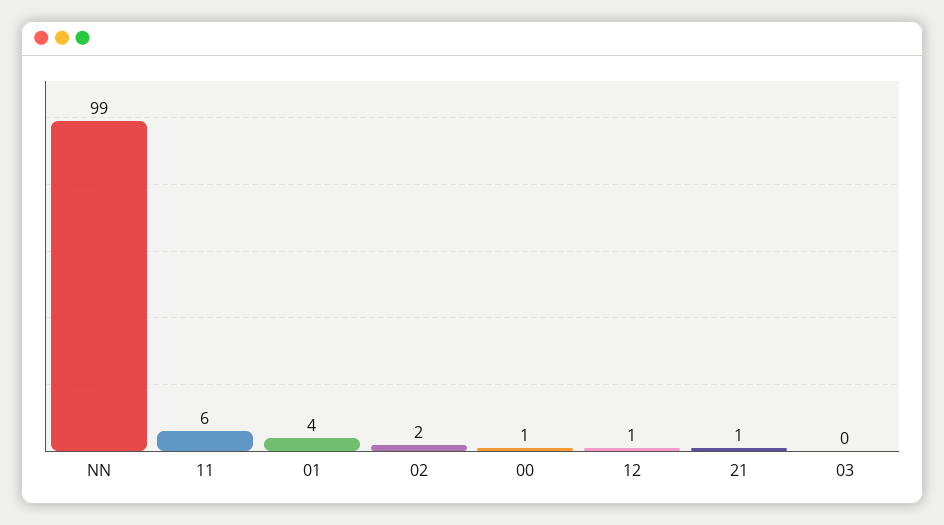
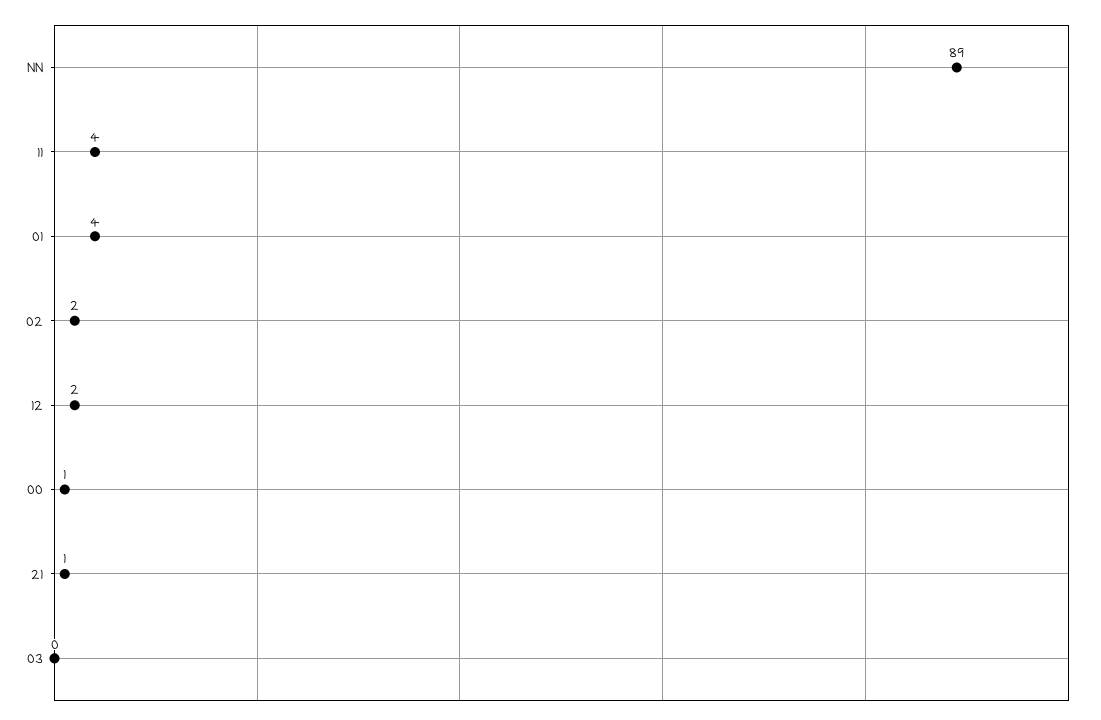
NN: 99 -> 89
11: 6 -> 4
12: 1 -> 2

